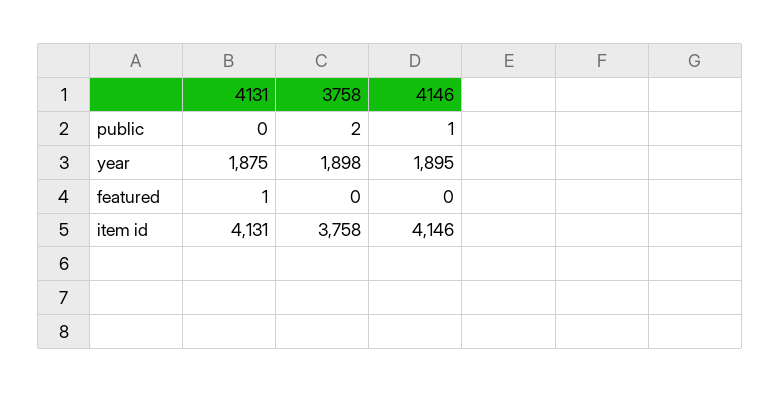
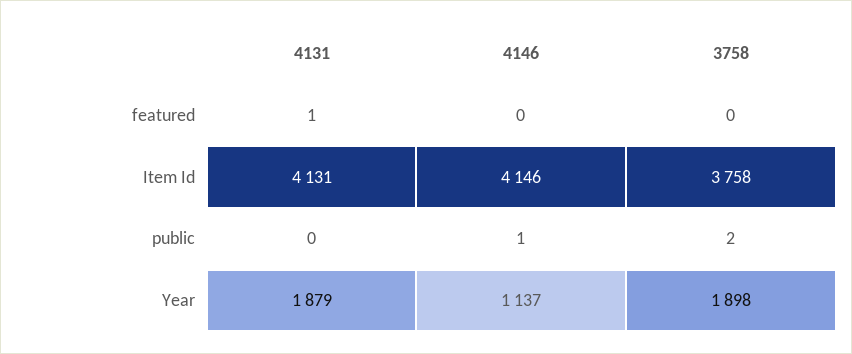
4131, year: 1875 -> 1879
4146, year: 1895 -> 1137

